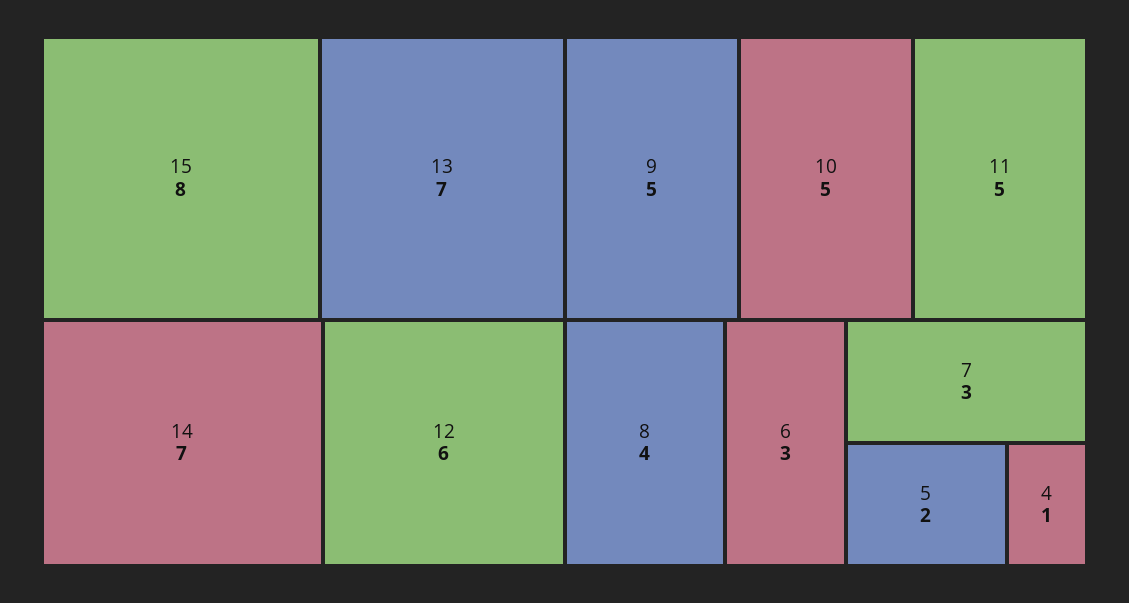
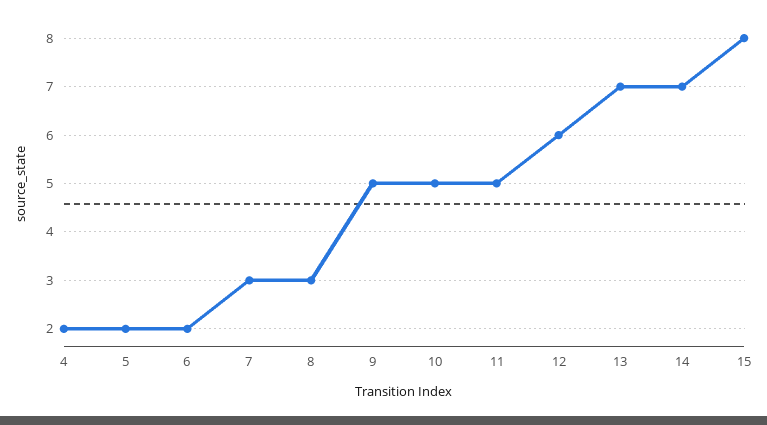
8: 4 -> 3
6: 3 -> 2
4: 1 -> 2

